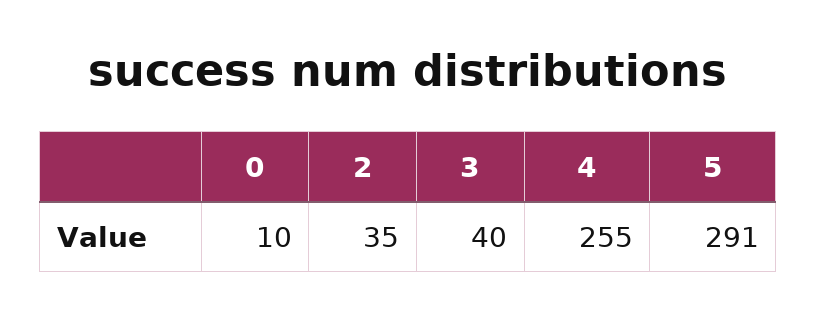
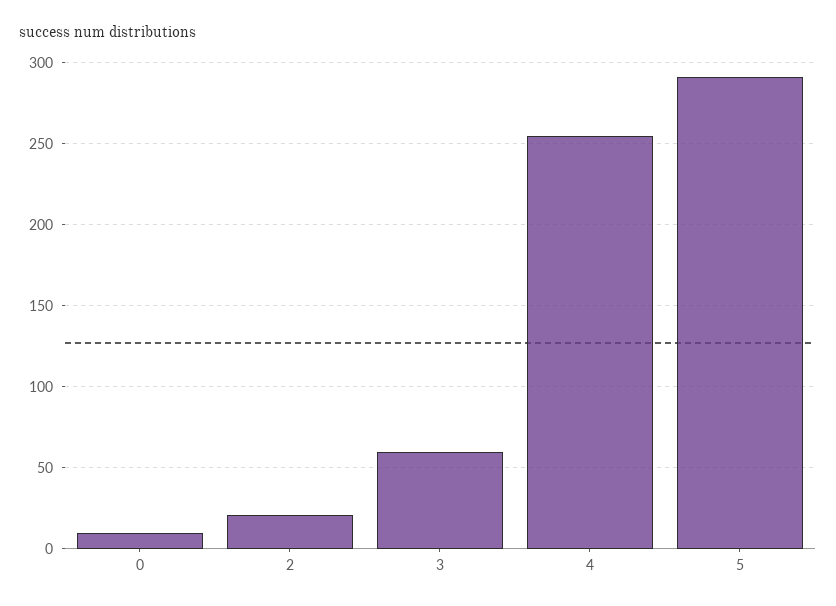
2: 35 -> 20
3: 40 -> 60

